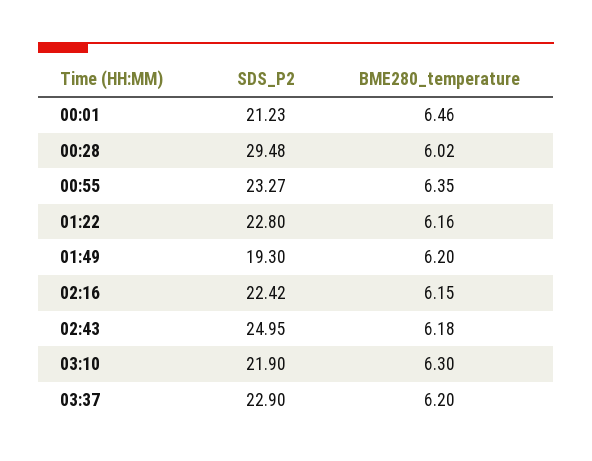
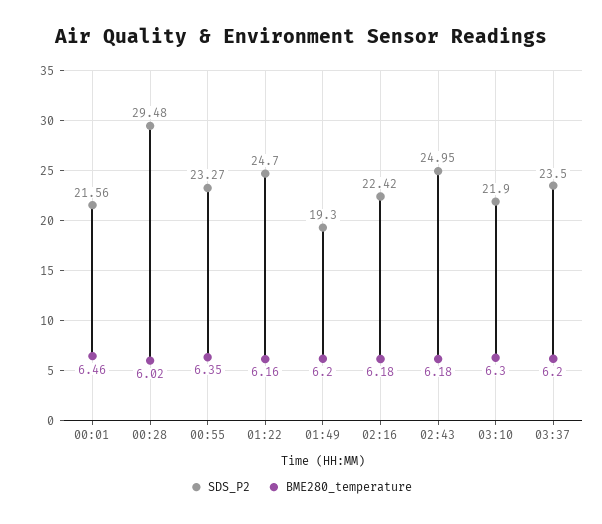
SDS_P2, 00:01: 21.23 -> 21.56
SDS_P2, 01:22: 22.8 -> 24.7
BME280_temperature, 02:16: 6.15 -> 6.18
SDS_P2, 03:37: 22.9 -> 23.5

